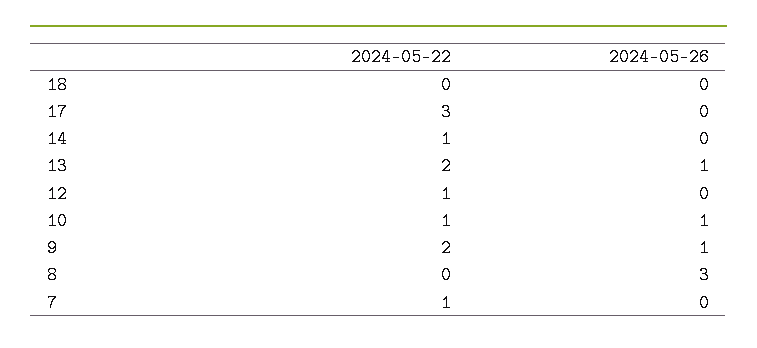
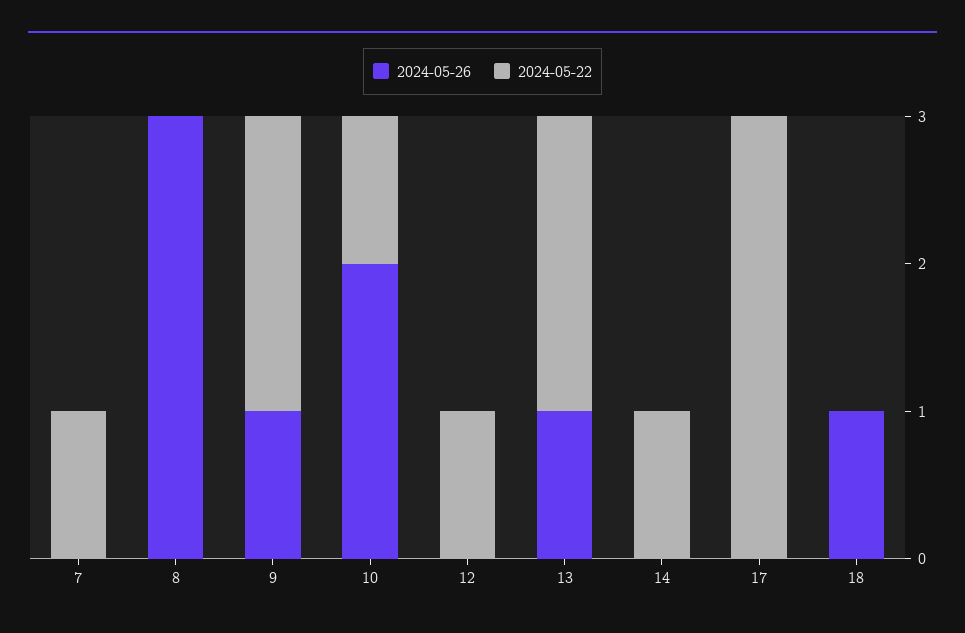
2024-05-26, 18: 0 -> 1
2024-05-26, 10: 1 -> 2

